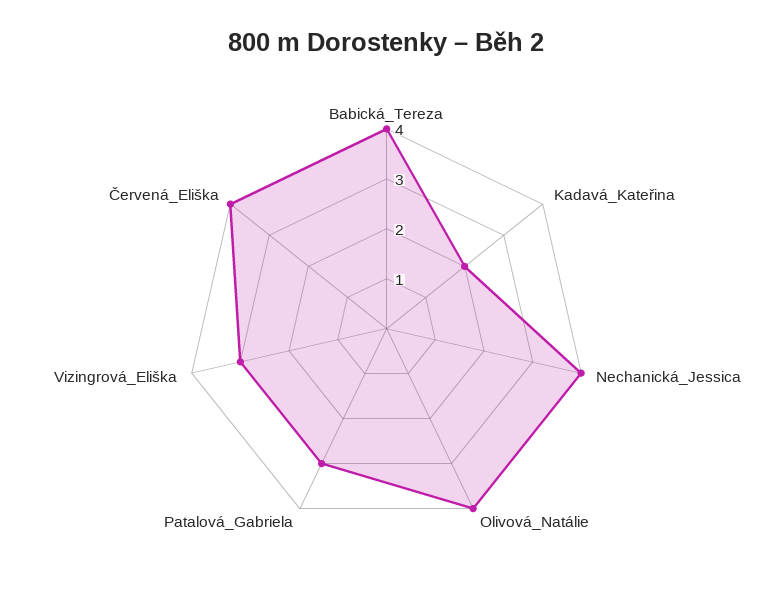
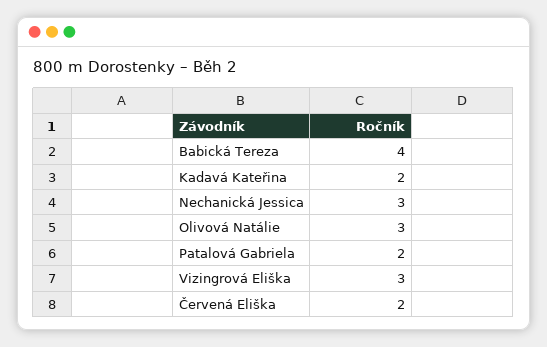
Nechanická_Jessica: 4 -> 3
Olivová_Natálie: 4 -> 3
Patalová_Gabriela: 3 -> 2
Červená_Eliška: 4 -> 2

